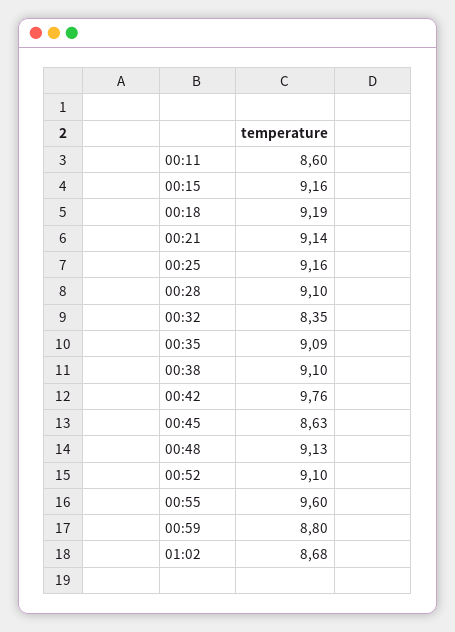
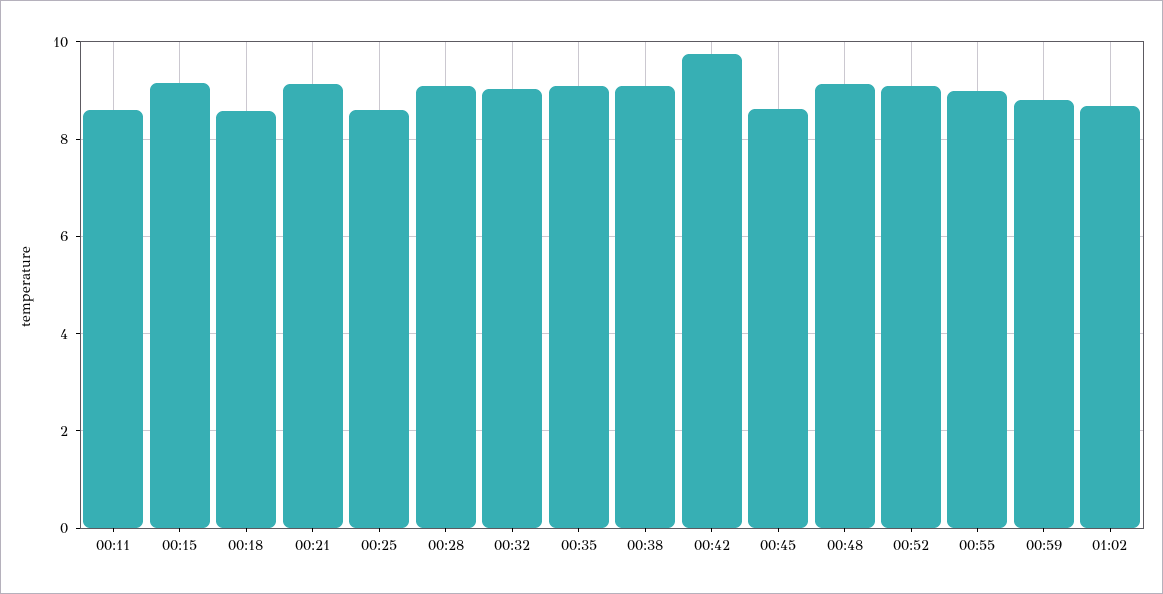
00:18: 9.19 -> 8.6
00:25: 9.16 -> 8.6
00:32: 8.35 -> 9
00:55: 9.6 -> 9

